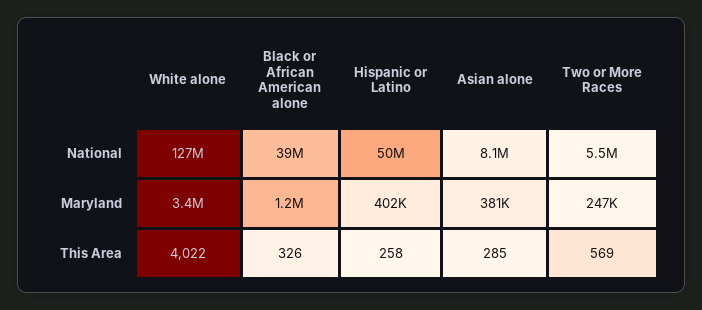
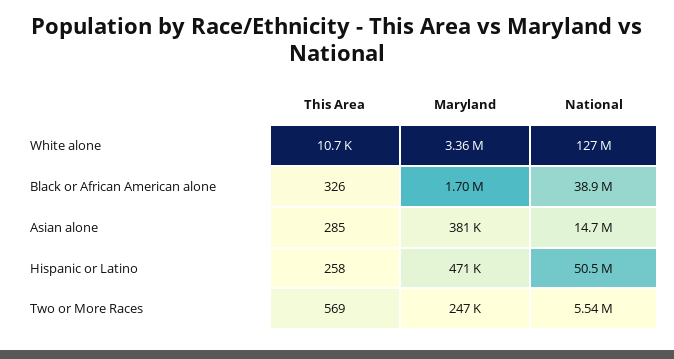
Asian alone, National: 8100000 -> 14700000
Black or African American alone, Maryland: 1200000 -> 1700000
Hispanic or Latino, Maryland: 402000 -> 471000
White alone, This Area: 4022 -> 10700

